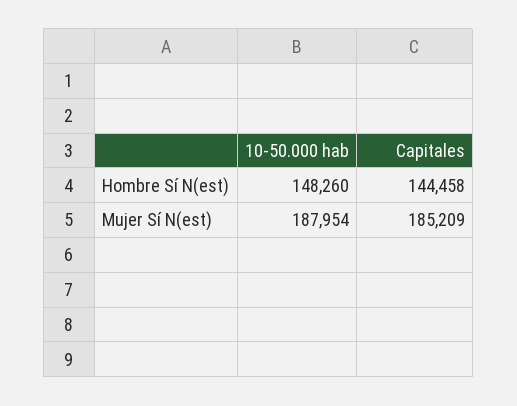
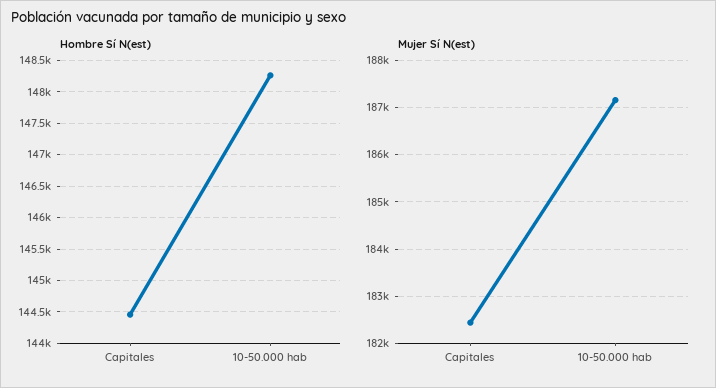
Mujer Sí N(est), 10-50.000 hab: 187954 -> 187200
Mujer Sí N(est), Capitales: 185209 -> 182400

